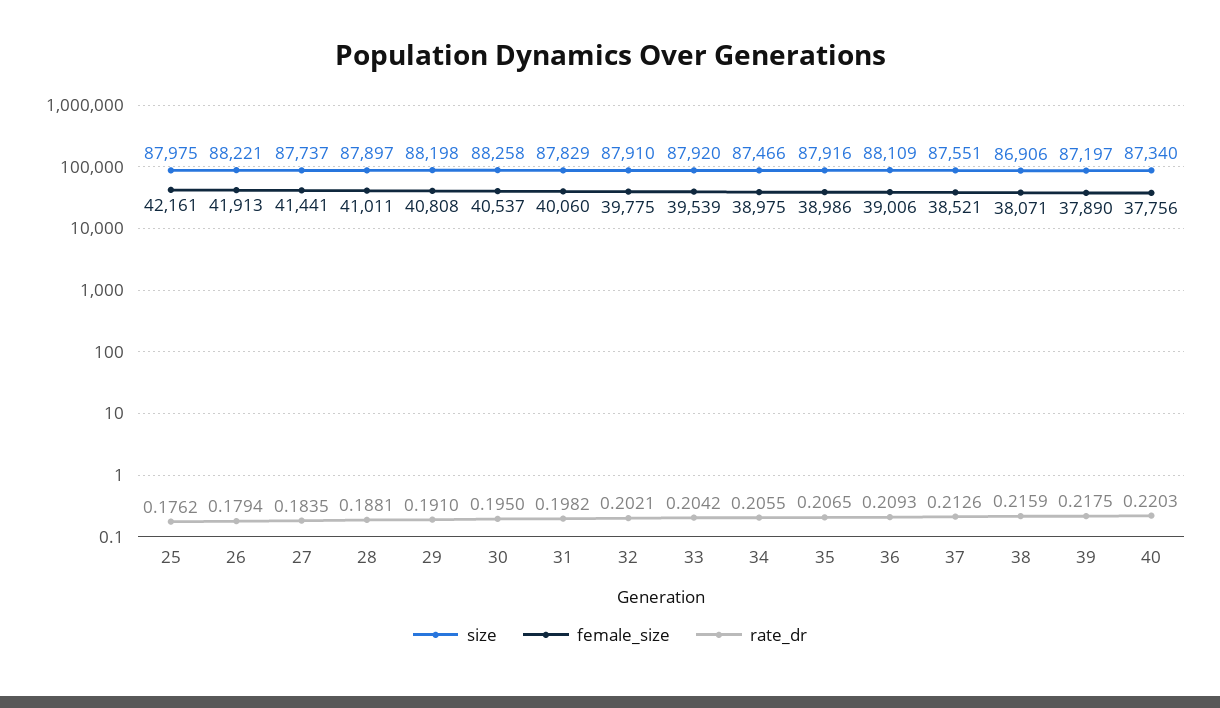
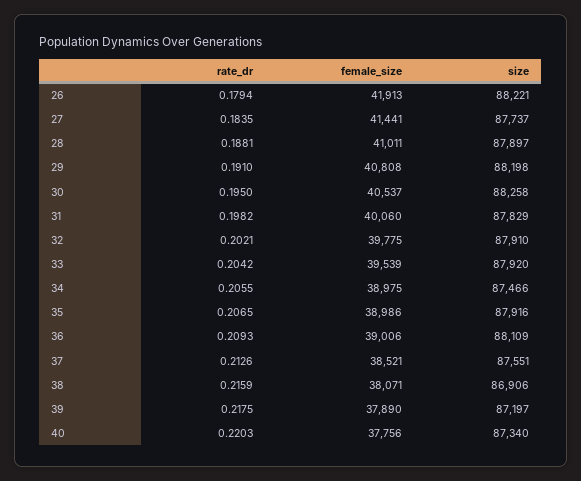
size, 25: 87975 -> none
female_size, 25: 42161 -> none
rate_dr, 25: 0.1762 -> none

